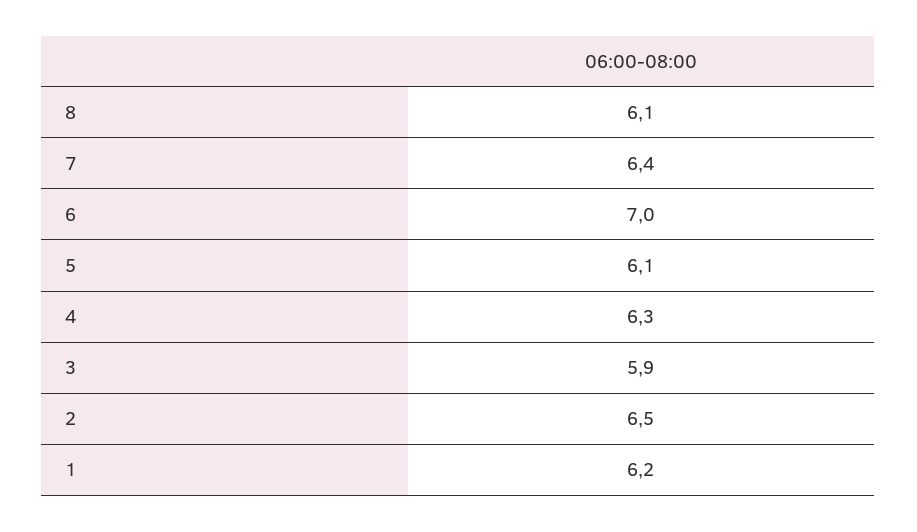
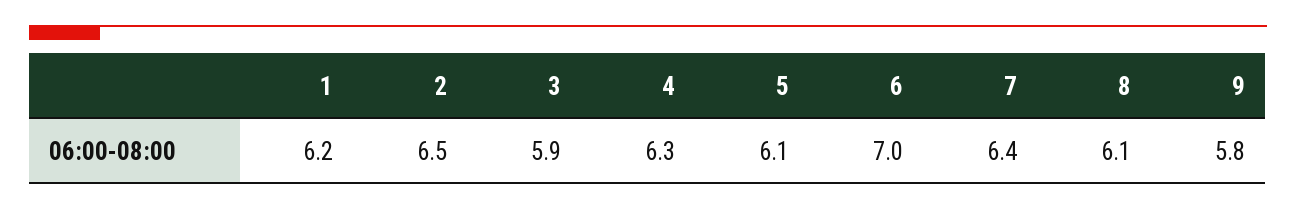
9: none -> 5.8

